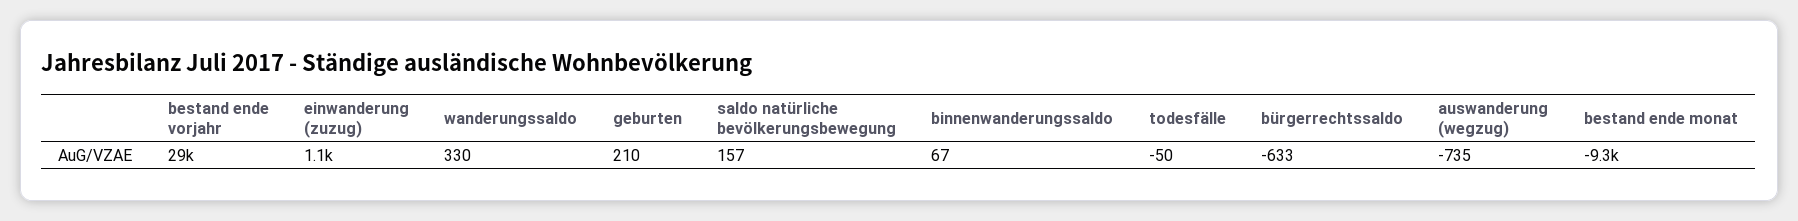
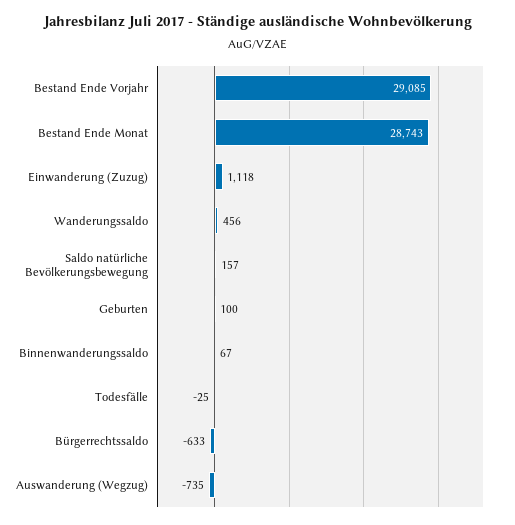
wanderungssaldo: 330 -> 456
geburten: 210 -> 100
todesfälle: -50 -> -25
bestand ende monat: -9300 -> 28743

